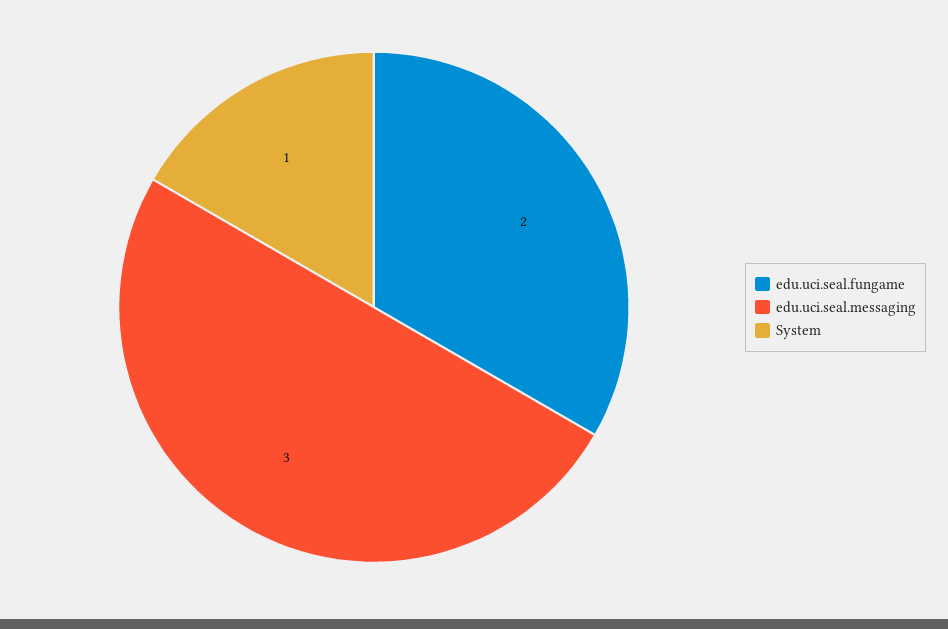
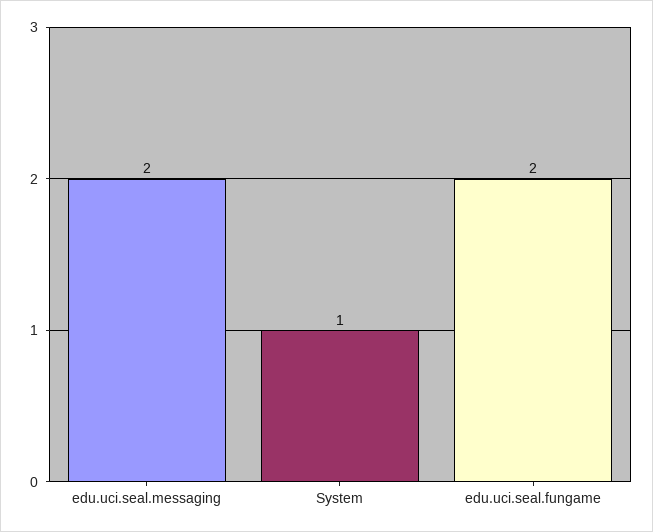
edu.uci.seal.messaging: 3 -> 2

